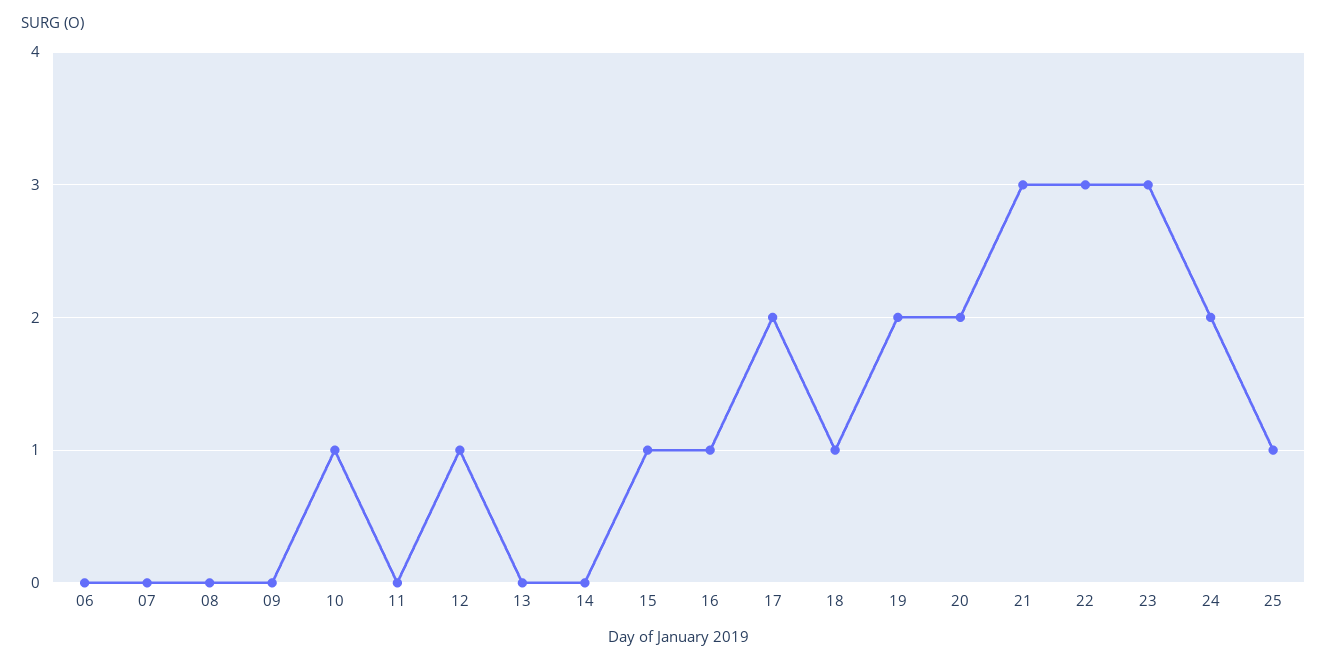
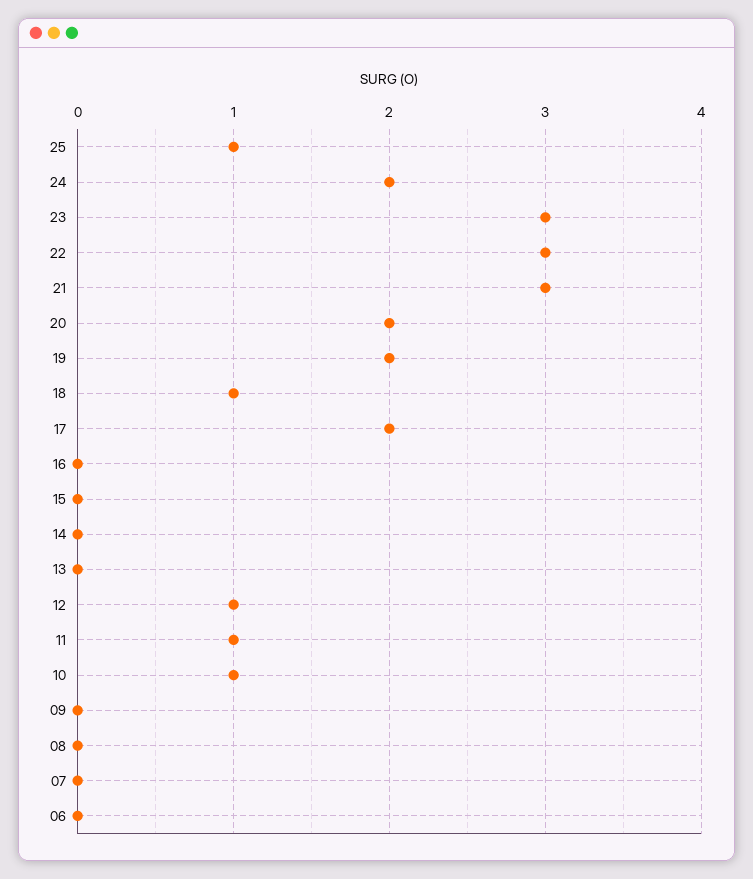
11: 0 -> 1
15: 1 -> 0
16: 1 -> 0

